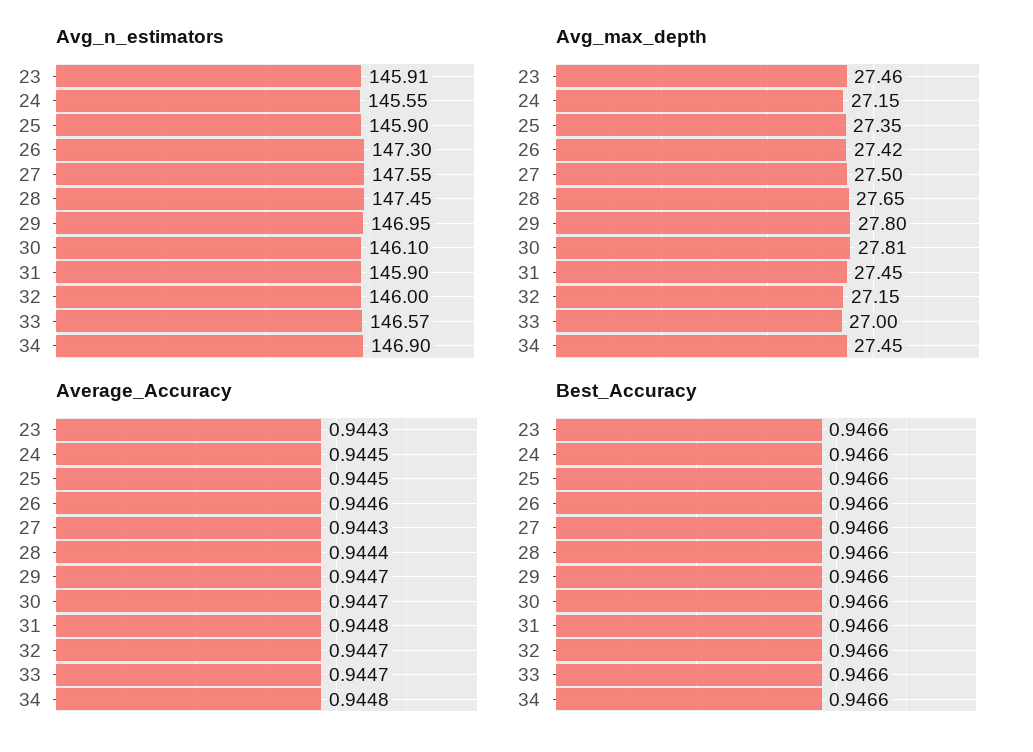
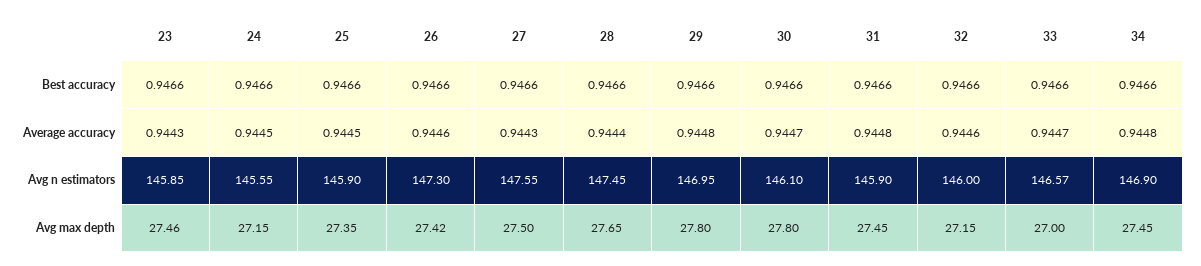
Avg_n_estimators, 23: 145.91 -> 145.85
Avg_max_depth, 30: 27.81 -> 27.8
Average_Accuracy, 29: 0.9447 -> 0.9448
Average_Accuracy, 32: 0.9447 -> 0.9446

